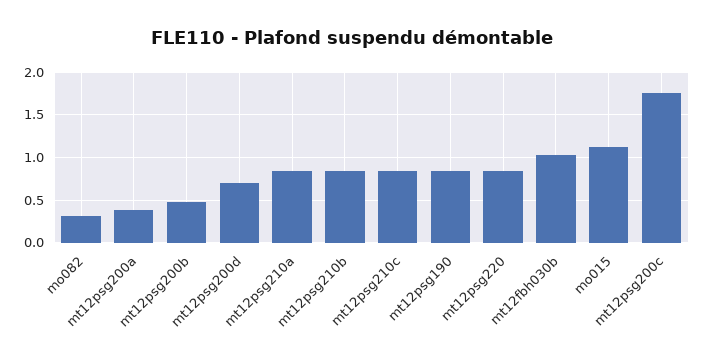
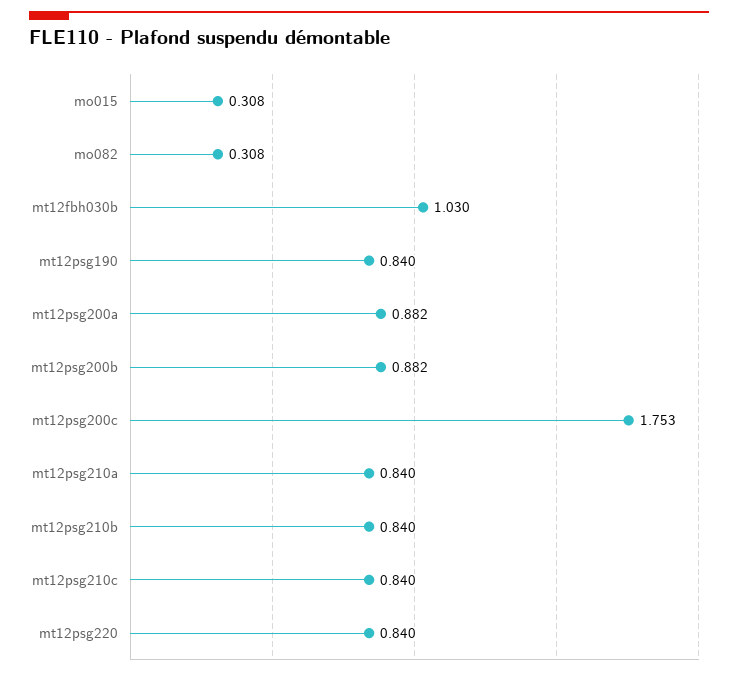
mt12psg200a: 0.4 -> 0.882
mt12psg200b: 0.5 -> 0.882
mt12psg200d: 0.7 -> none
mo015: 1.1 -> 0.308

